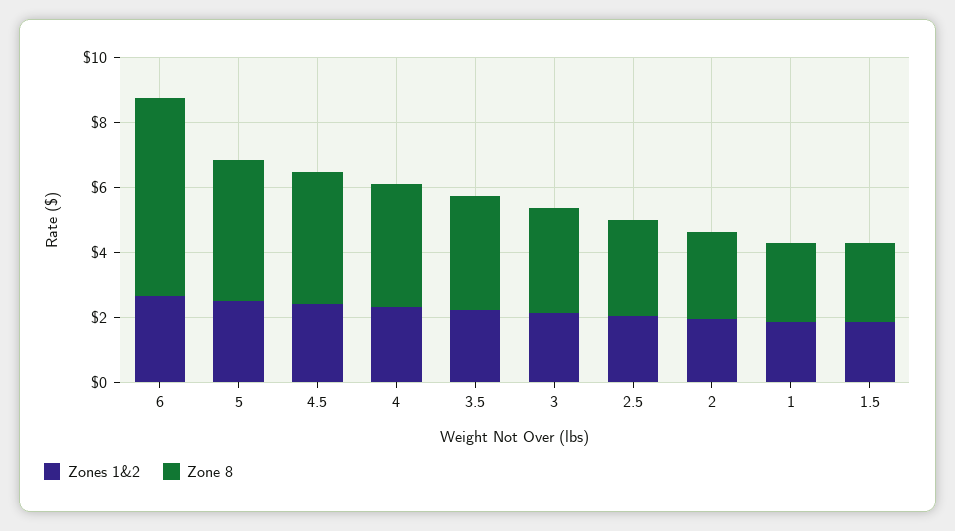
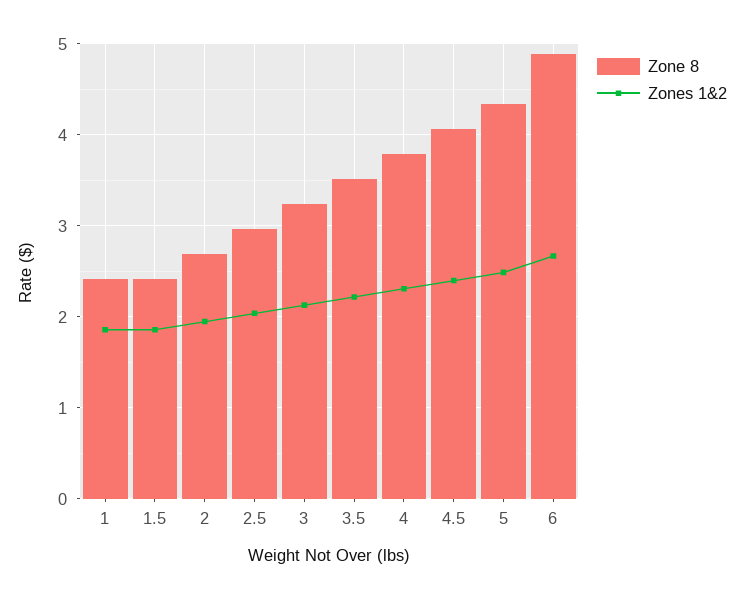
Zone 8, 6: 6 -> 4.9

